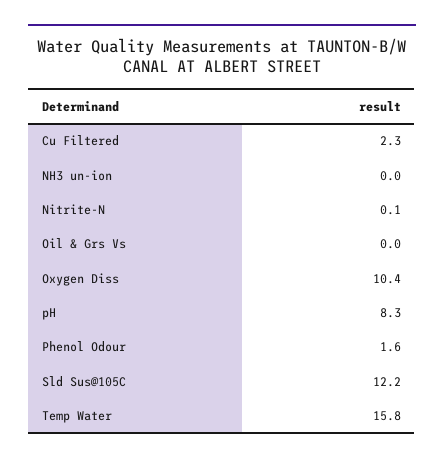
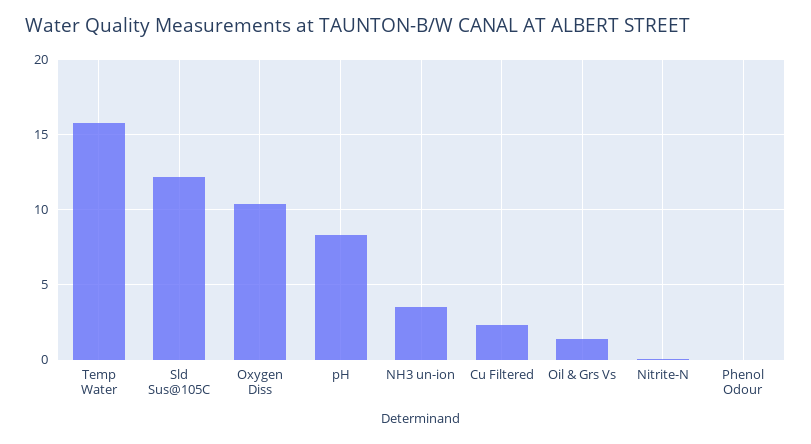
NH3 un-ion: 0 -> 3.5
Oil & Grs Vs: 0 -> 1.5
Phenol Odour: 1.6 -> 0

